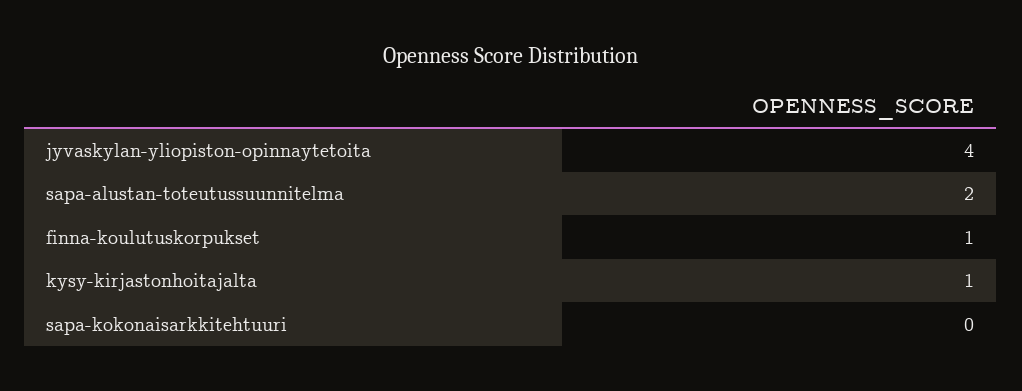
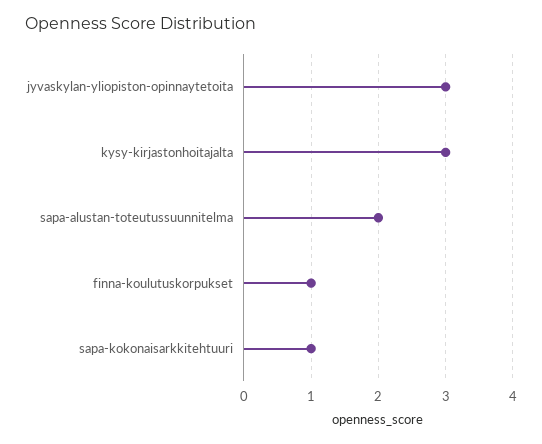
jyvaskylan-yliopiston-opinnaytetoita: 4 -> 3
kysy-kirjastonhoitajalta: 1 -> 3
sapa-kokonaisarkkitehtuuri: 0 -> 1

